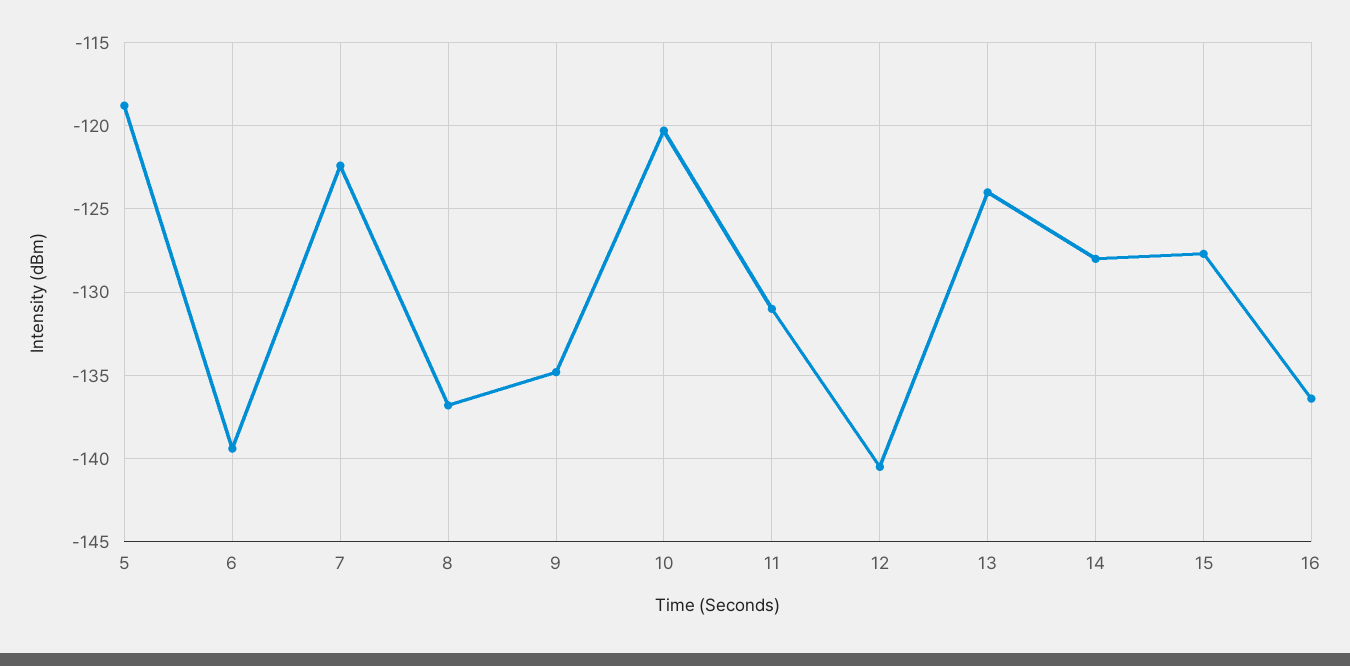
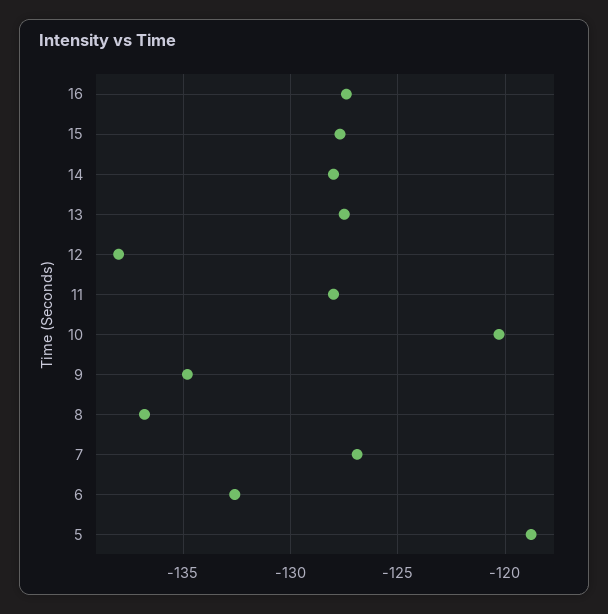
6: -139.5 -> -132.5
7: -122.5 -> -127
11: -131 -> -128
12: -140.5 -> -138
13: -124 -> -127.5
16: -136.5 -> -127.5

